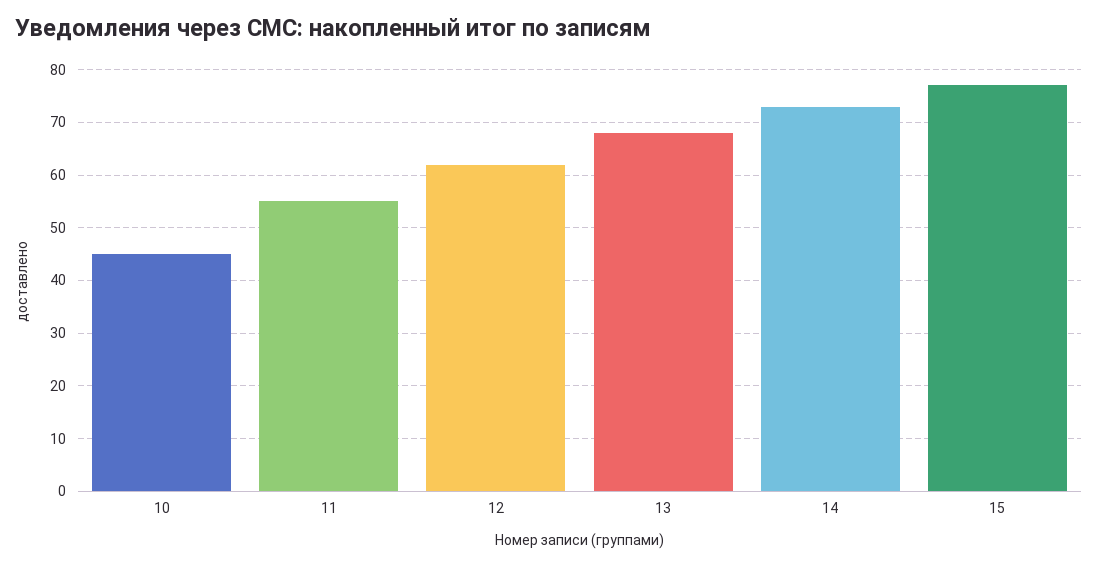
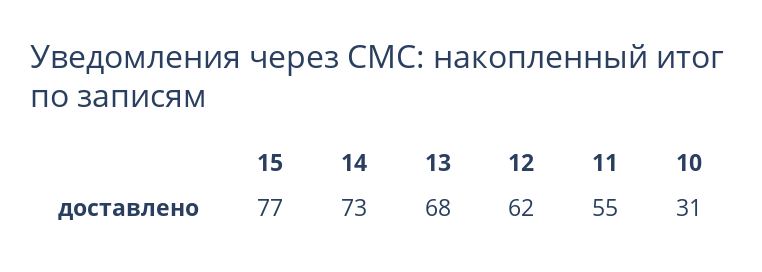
10: 45 -> 31

